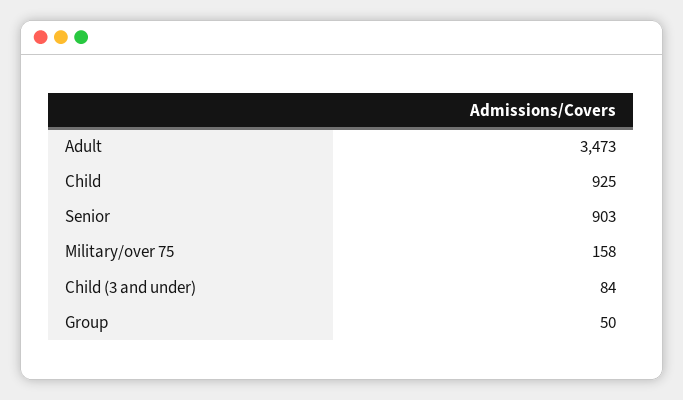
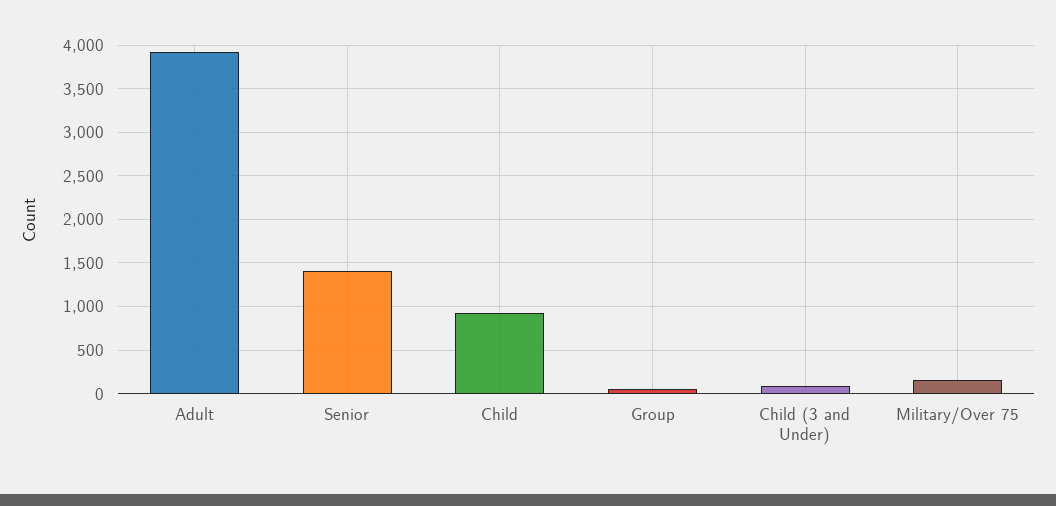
Adult: 3473 -> 3900
Senior: 903 -> 1400

